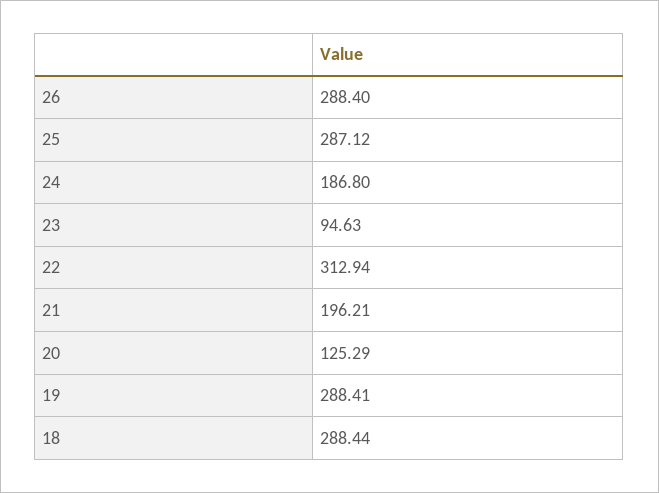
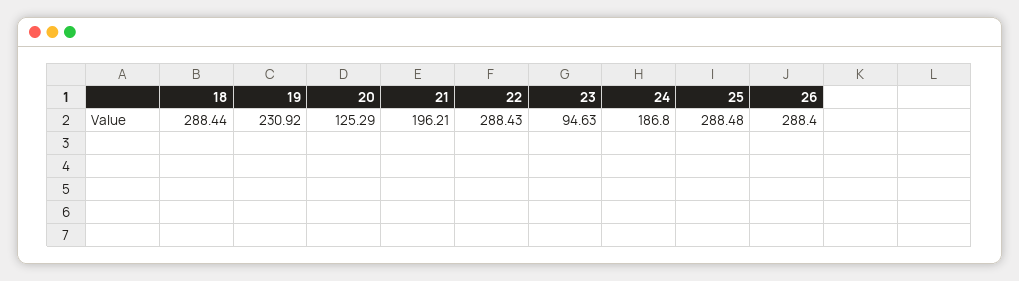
25: 287.12 -> 288.48
22: 312.94 -> 288.43
19: 288.41 -> 230.92

